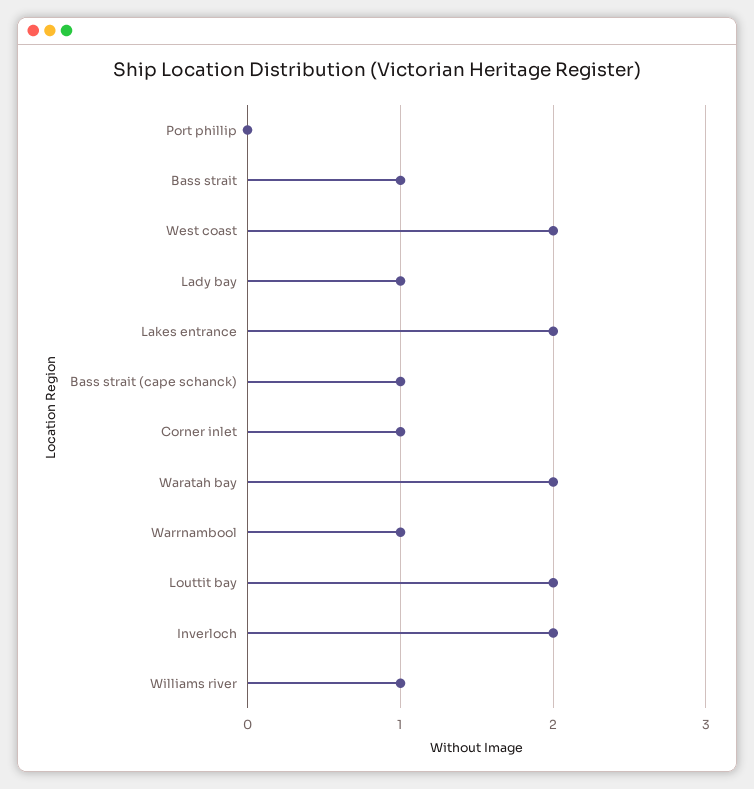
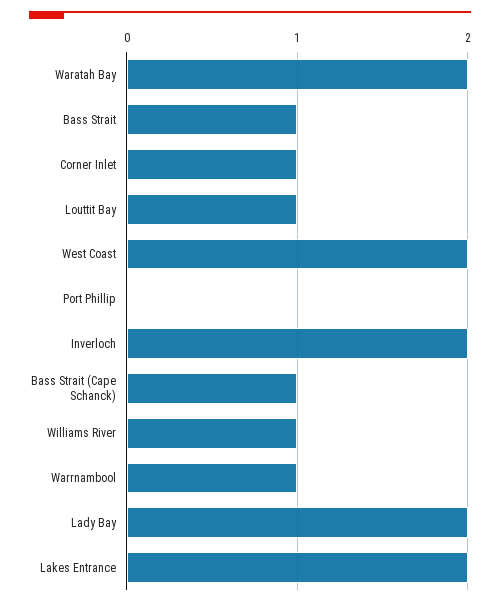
Lady bay: 1 -> 2
Louttit bay: 2 -> 1

